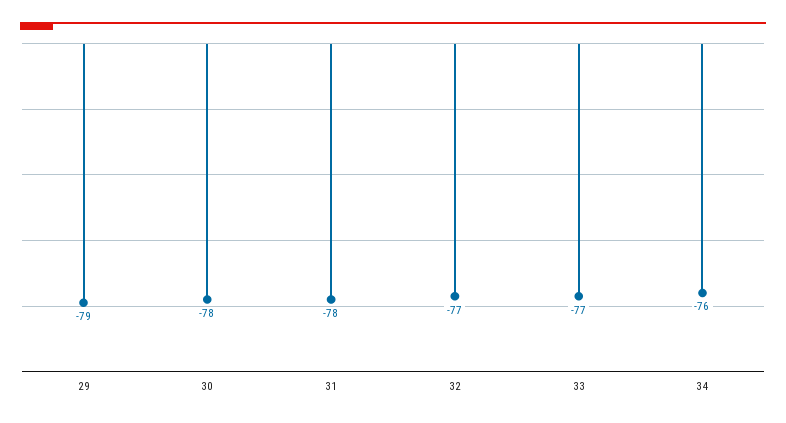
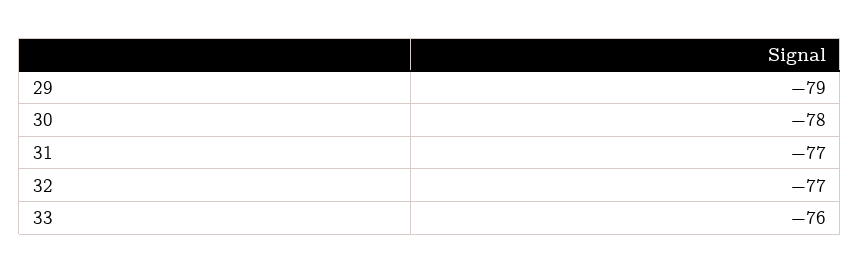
31: -78 -> -77
33: -77 -> -76
34: -76 -> none

